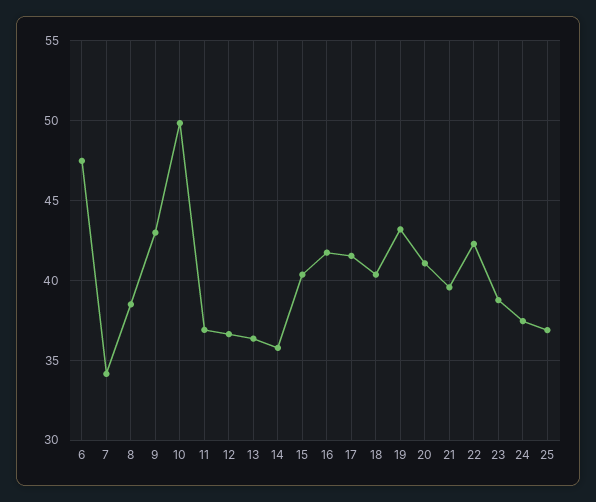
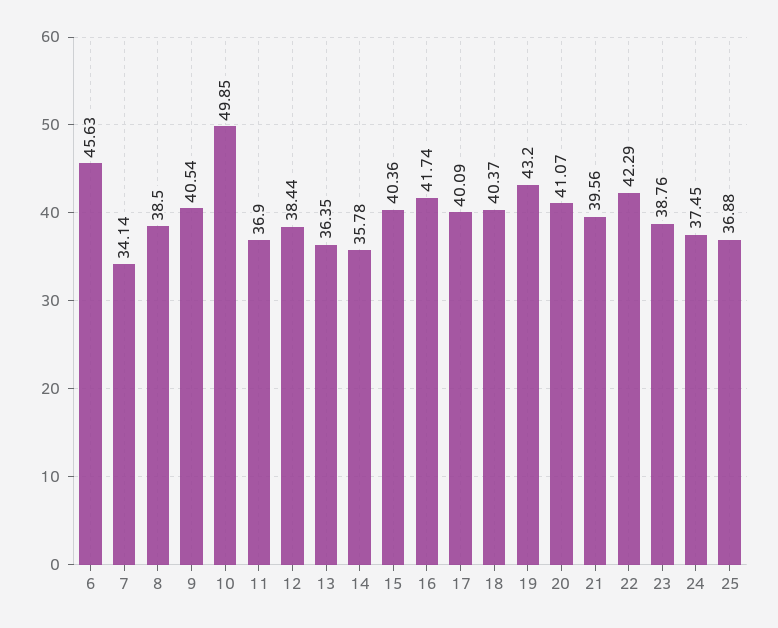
6: 47.5 -> 45.63
9: 43 -> 40.54
12: 36.5 -> 38.44
17: 41.5 -> 40.09

